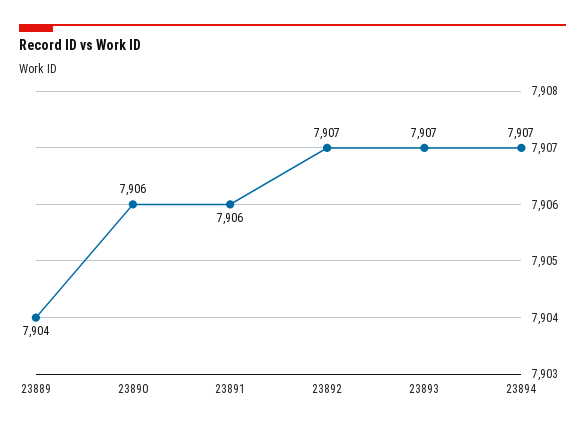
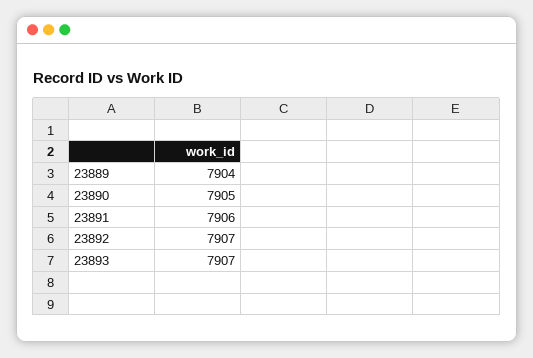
23890: 7906 -> 7905
23894: 7907 -> none

